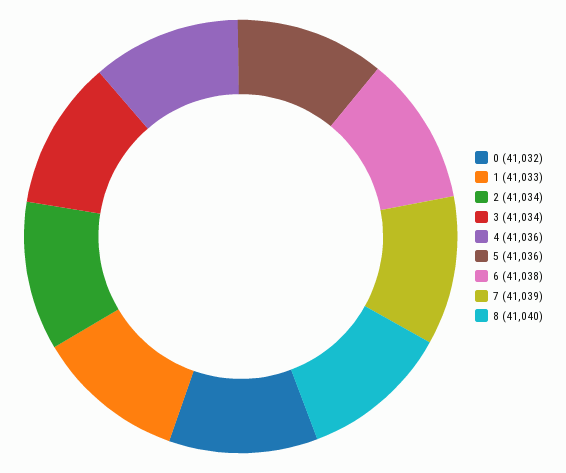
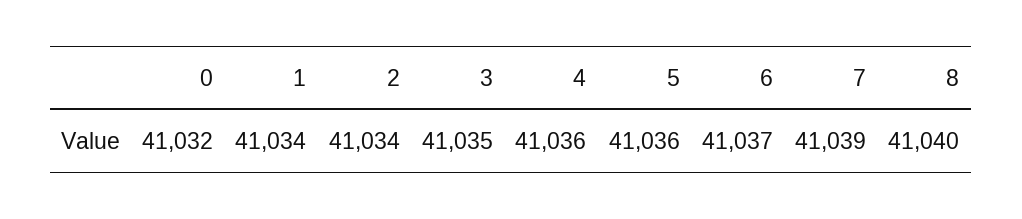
1: 41033 -> 41034
3: 41034 -> 41035
6: 41038 -> 41037

